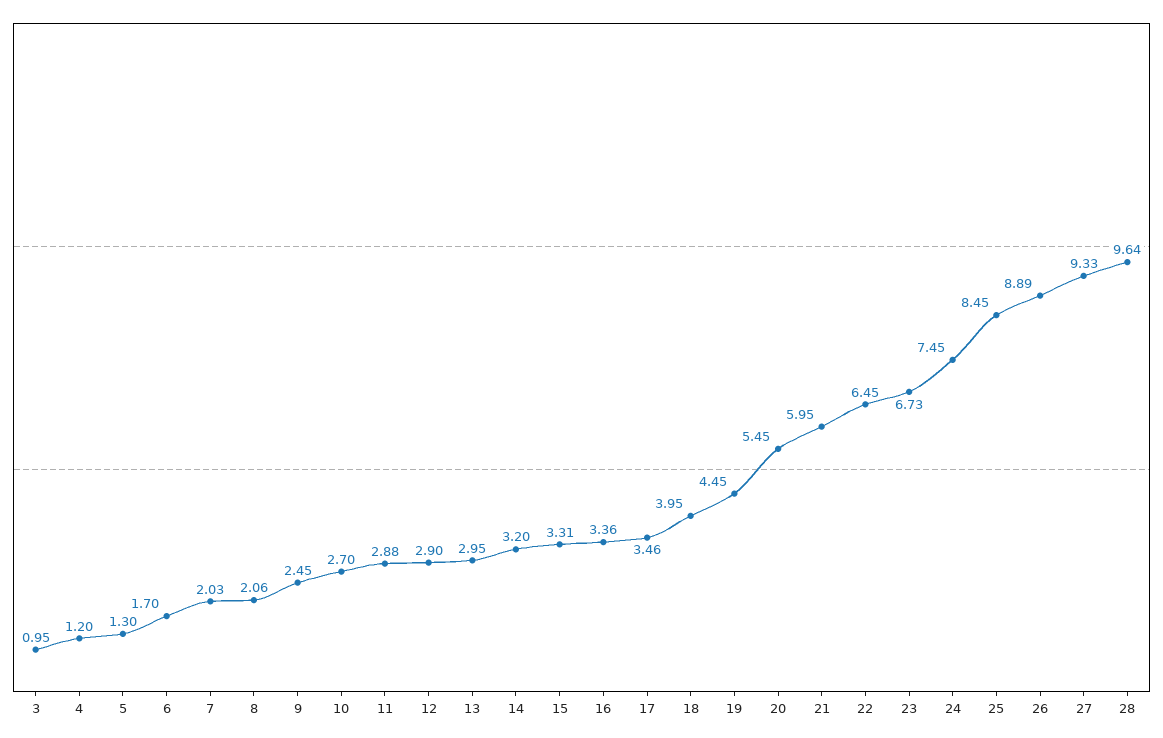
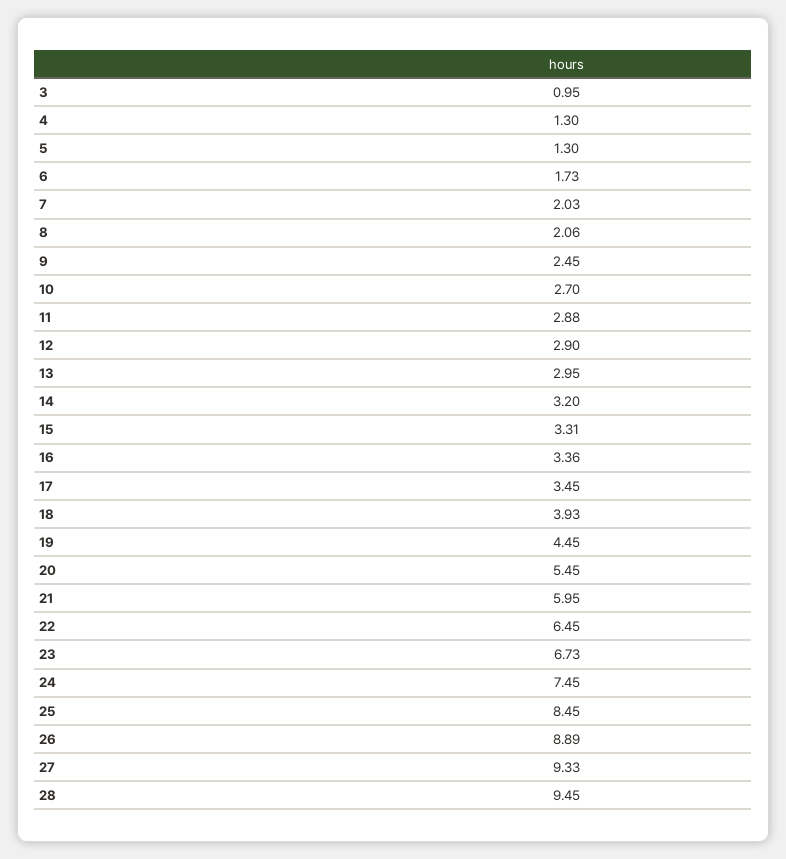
4: 1.2 -> 1.3
6: 1.7 -> 1.73
17: 3.46 -> 3.45
18: 3.95 -> 3.93
28: 9.64 -> 9.45

